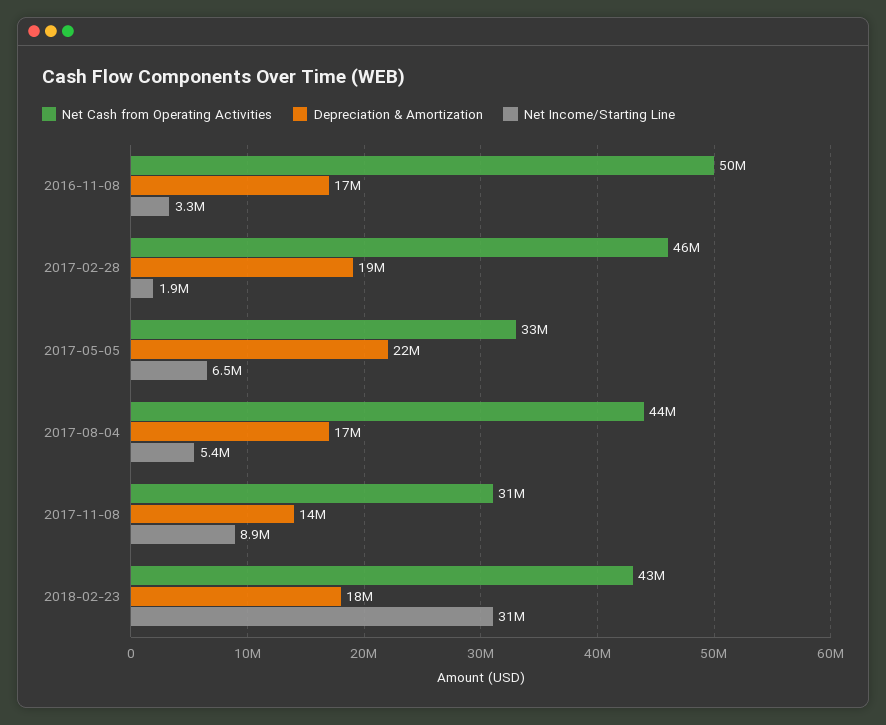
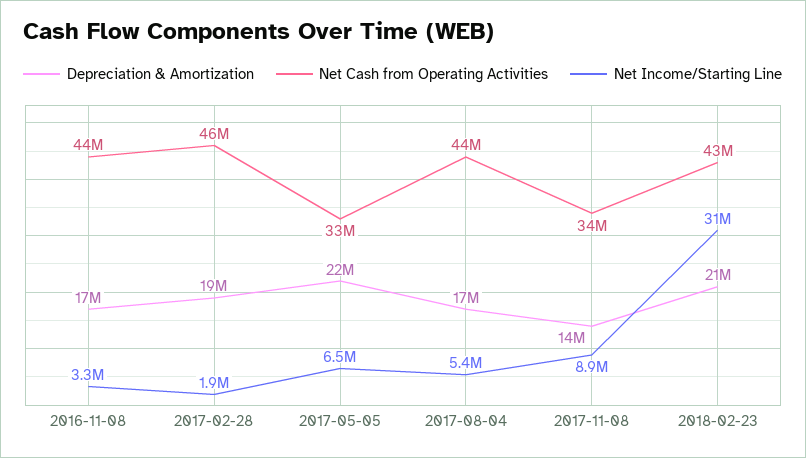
Net Cash from Operating Activities, 2016-11-08: 50000000 -> 44000000
Net Cash from Operating Activities, 2017-11-08: 31000000 -> 34000000
Depreciation & Amortization, 2018-02-23: 18000000 -> 21000000

